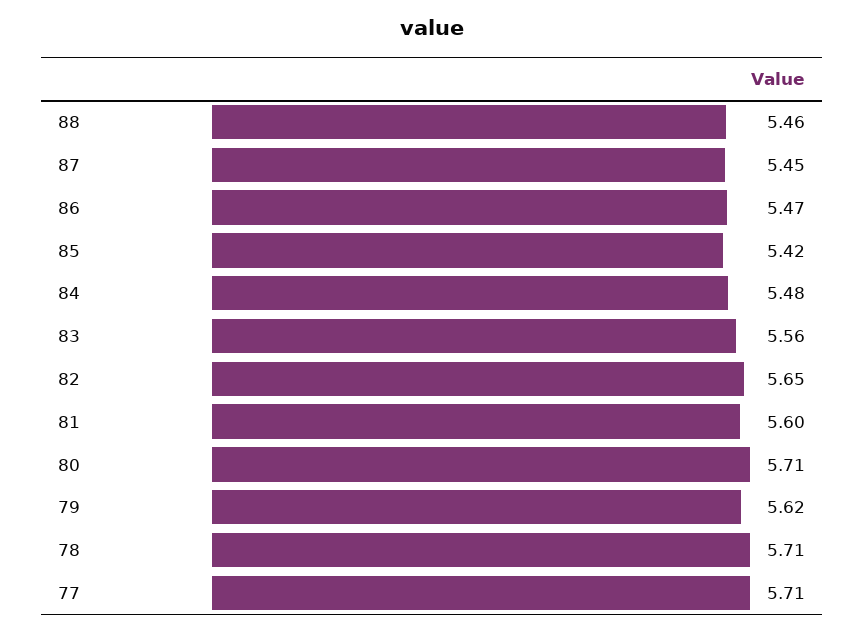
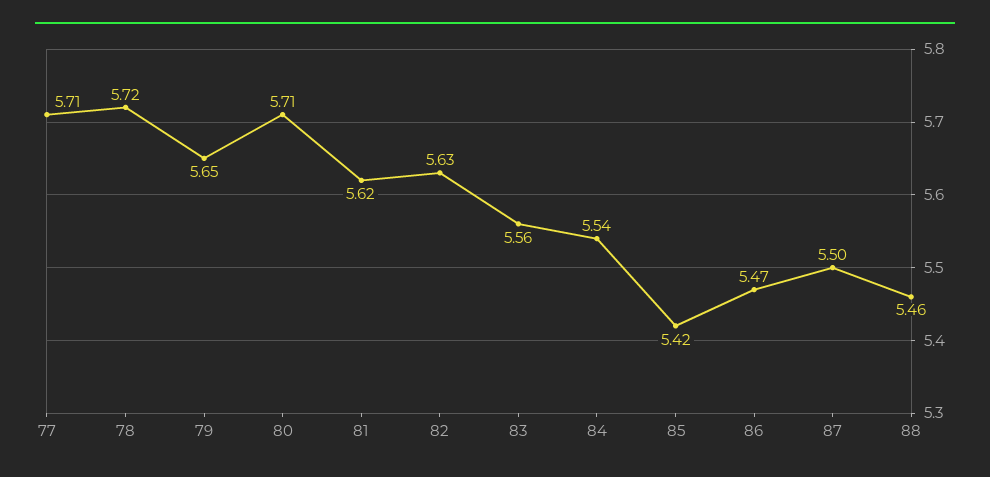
87: 5.45 -> 5.5
84: 5.48 -> 5.54
82: 5.65 -> 5.63
81: 5.6 -> 5.62
79: 5.62 -> 5.65
78: 5.71 -> 5.72

